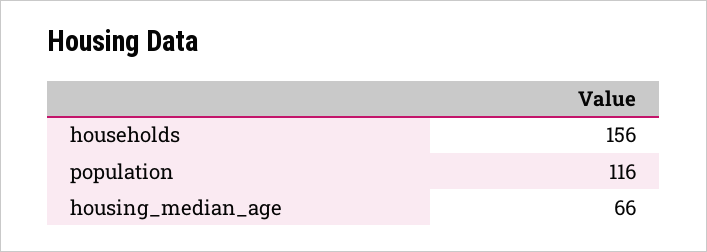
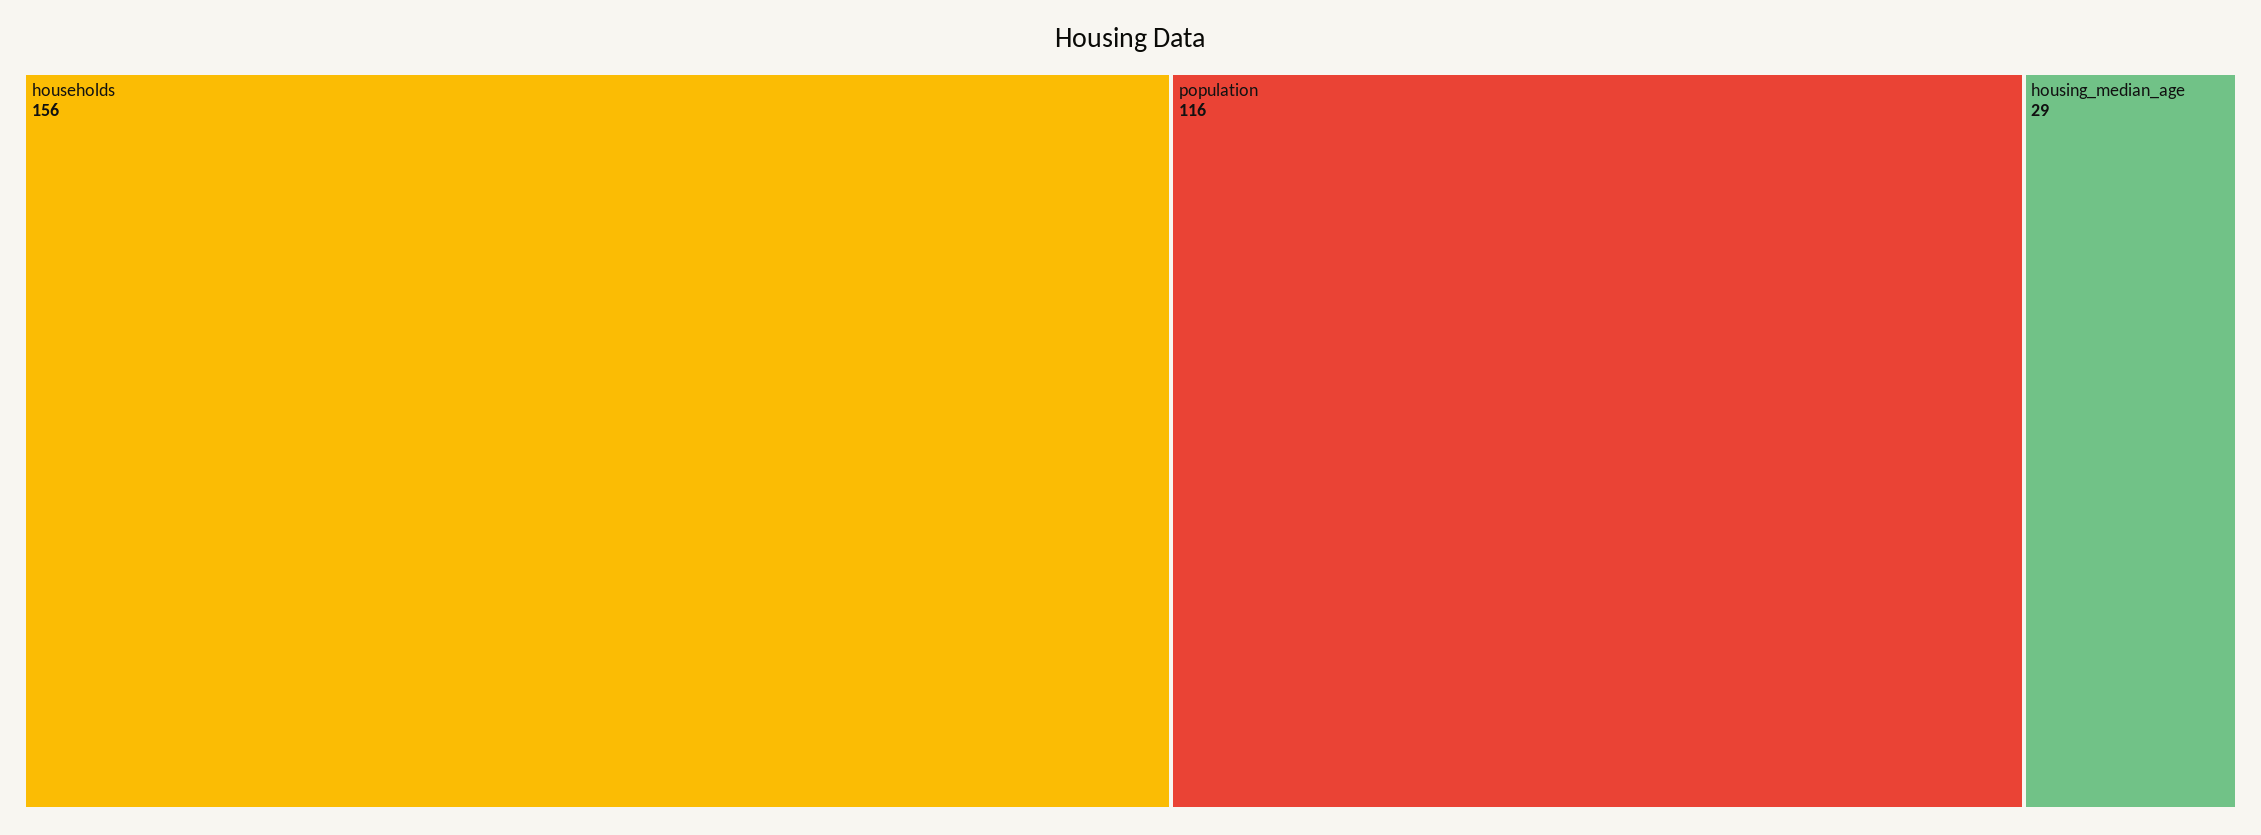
housing_median_age: 66 -> 29

